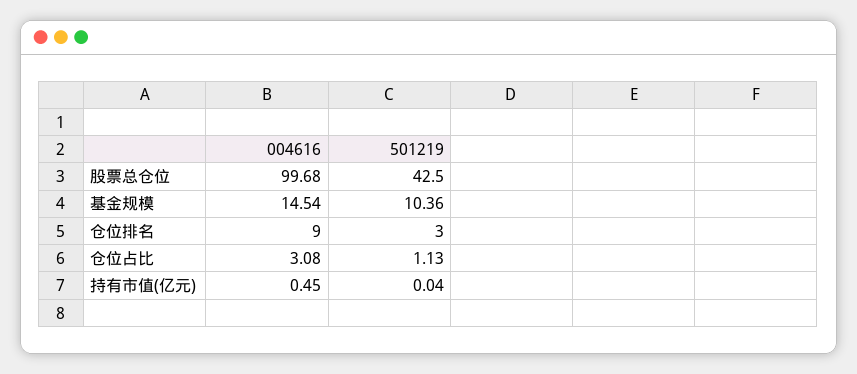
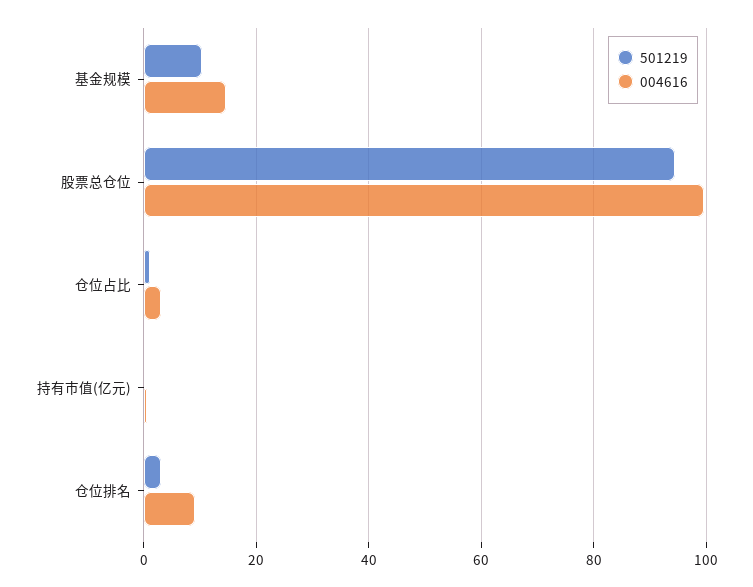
501219, 股票总仓位: 42.5 -> 94

